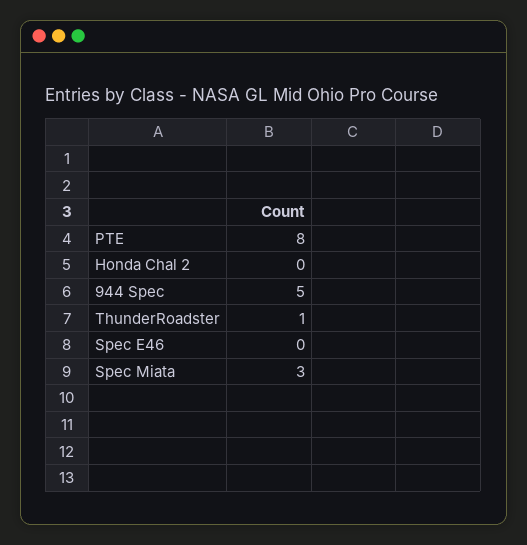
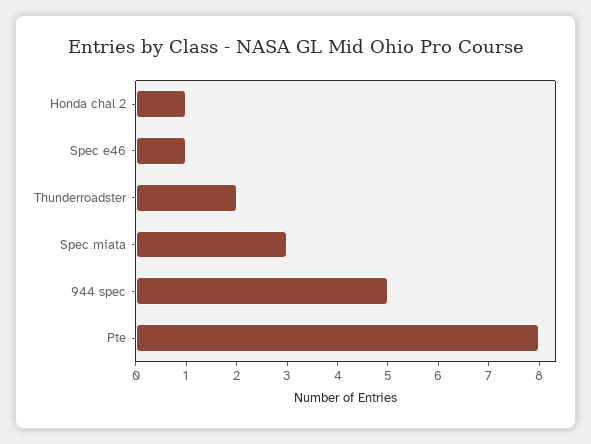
Honda Chal 2: 0 -> 1
ThunderRoadster: 1 -> 2
Spec E46: 0 -> 1

